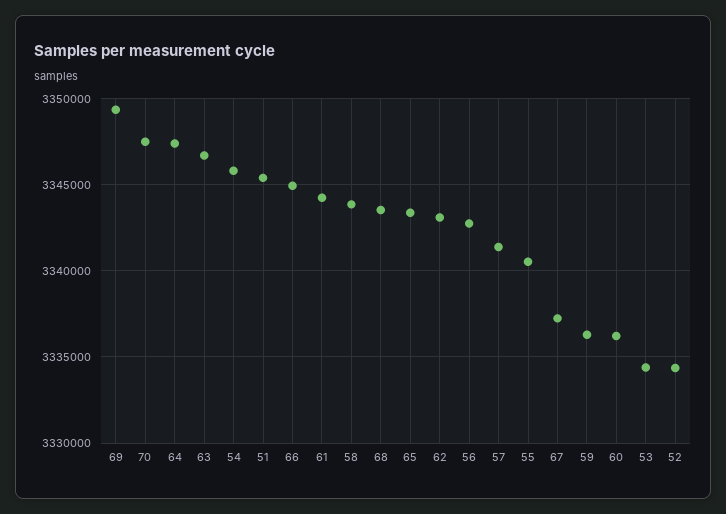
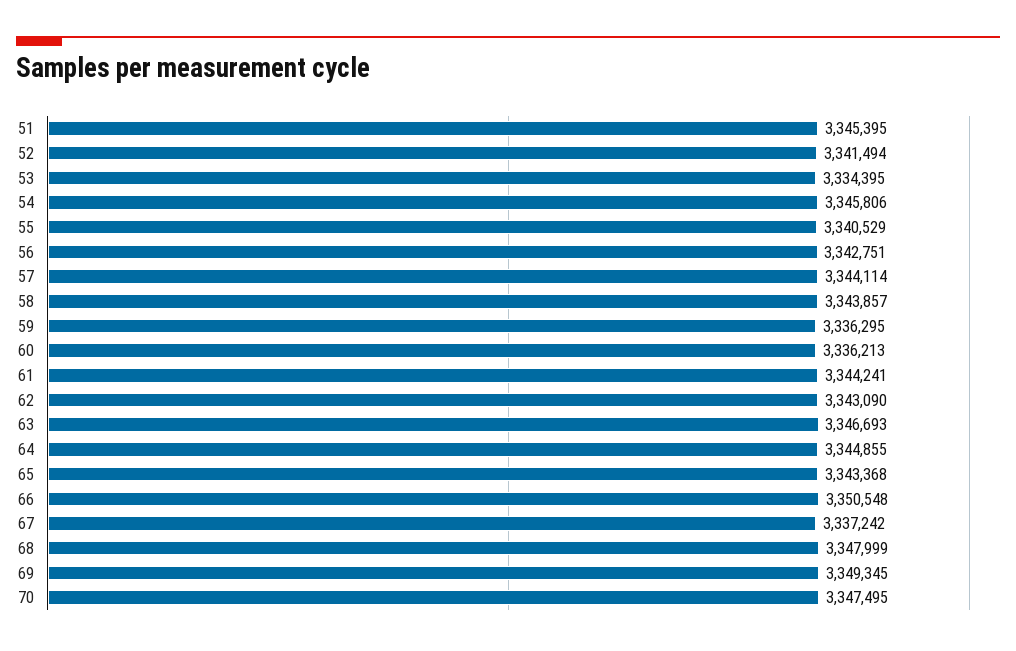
64: 3347500 -> 3344855
66: 3345000 -> 3350548
68: 3343500 -> 3347999
57: 3341500 -> 3344114
52: 3334500 -> 3341494

